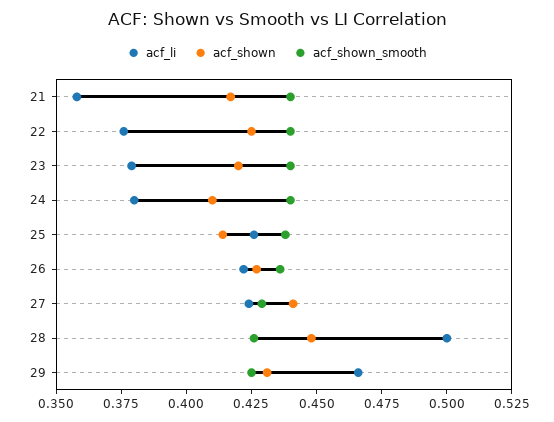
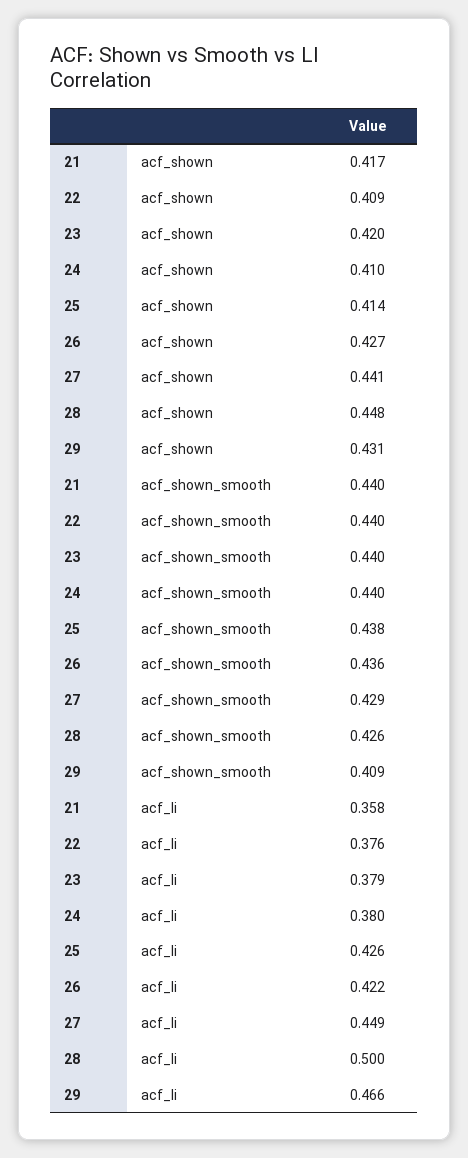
acf_shown, 22: 0.425 -> 0.409
acf_li, 27: 0.425 -> 0.449
acf_shown_smooth, 29: 0.425 -> 0.409

